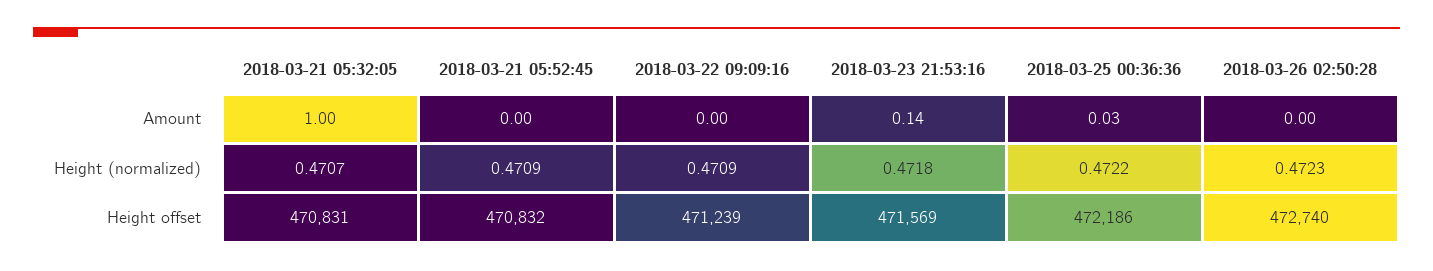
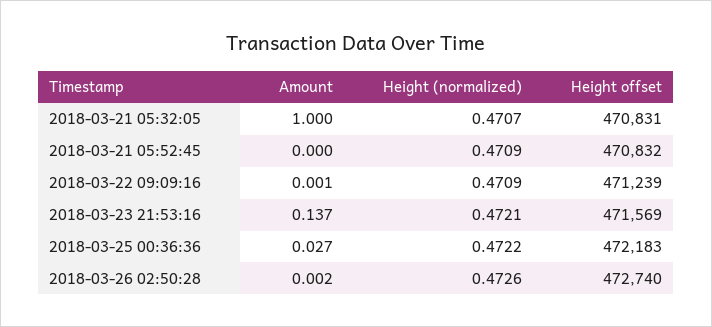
2018-03-23 21:53:16, Height (normalized): 0.4718 -> 0.4721
2018-03-26 02:50:28, Height (normalized): 0.4723 -> 0.4726
2018-03-25 00:36:36, Height offset: 472186 -> 472183

